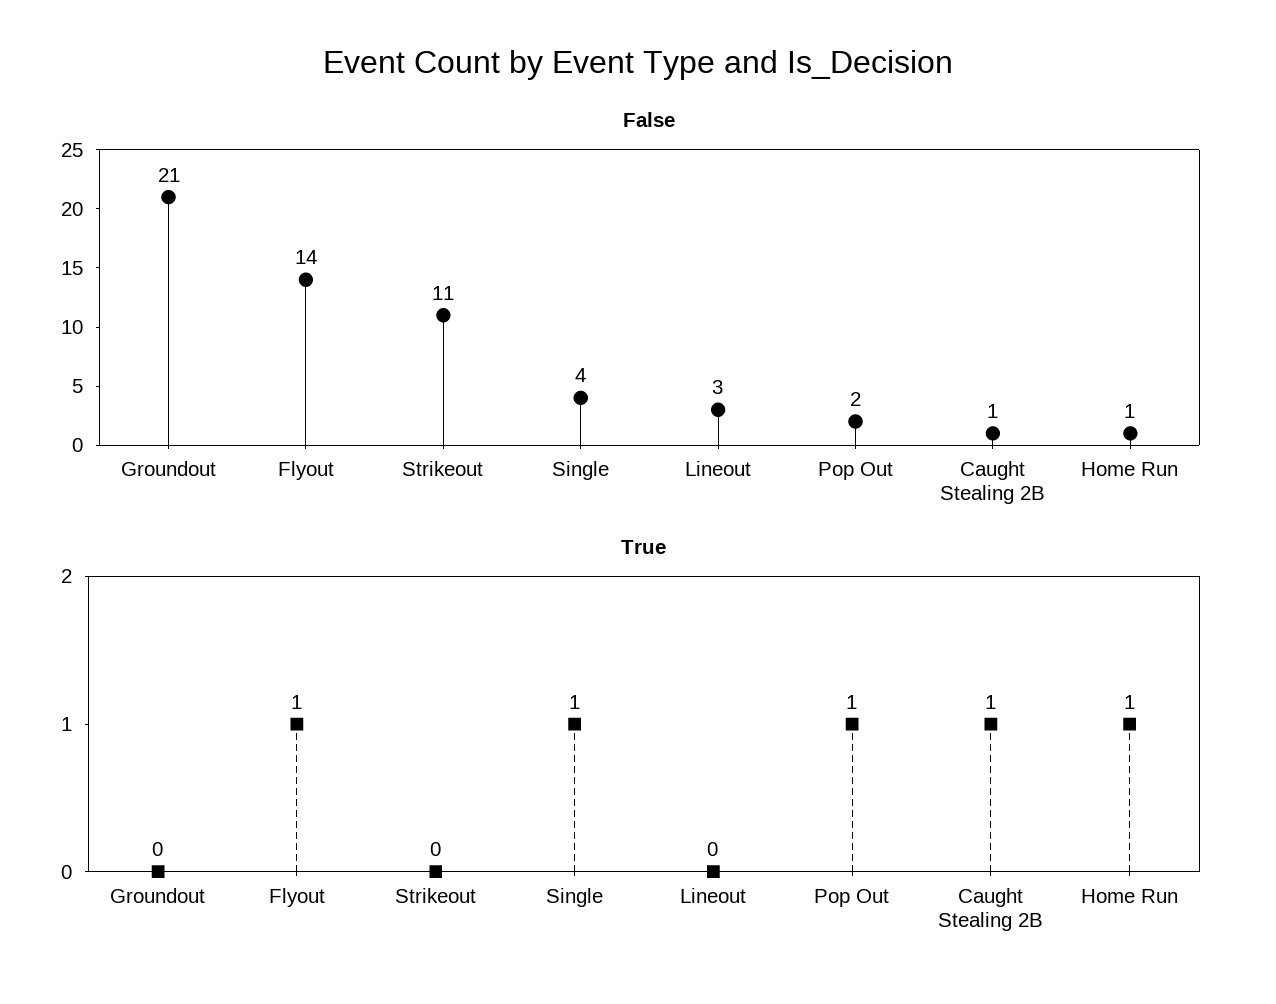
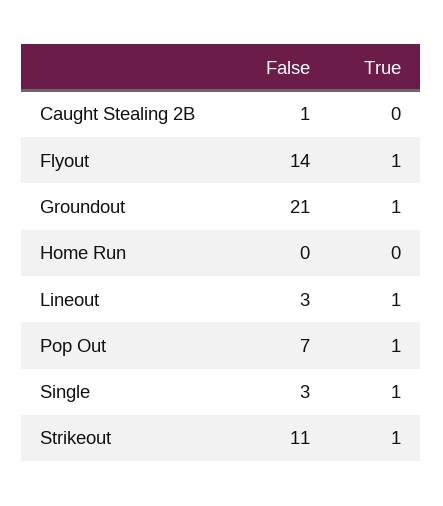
False, Single: 4 -> 3
False, Pop Out: 2 -> 7
False, Home Run: 1 -> 0
True, Groundout: 0 -> 1
True, Strikeout: 0 -> 1
True, Lineout: 0 -> 1
True, Caught Stealing 2B: 1 -> 0
True, Home Run: 1 -> 0

